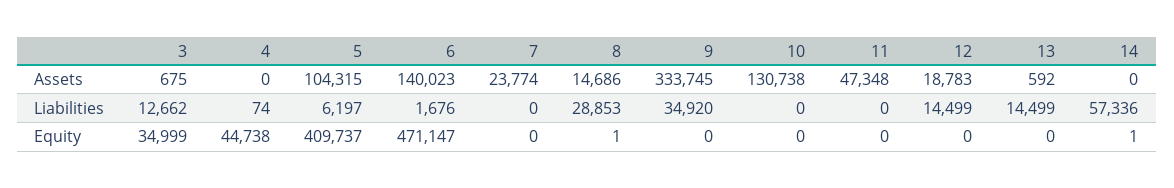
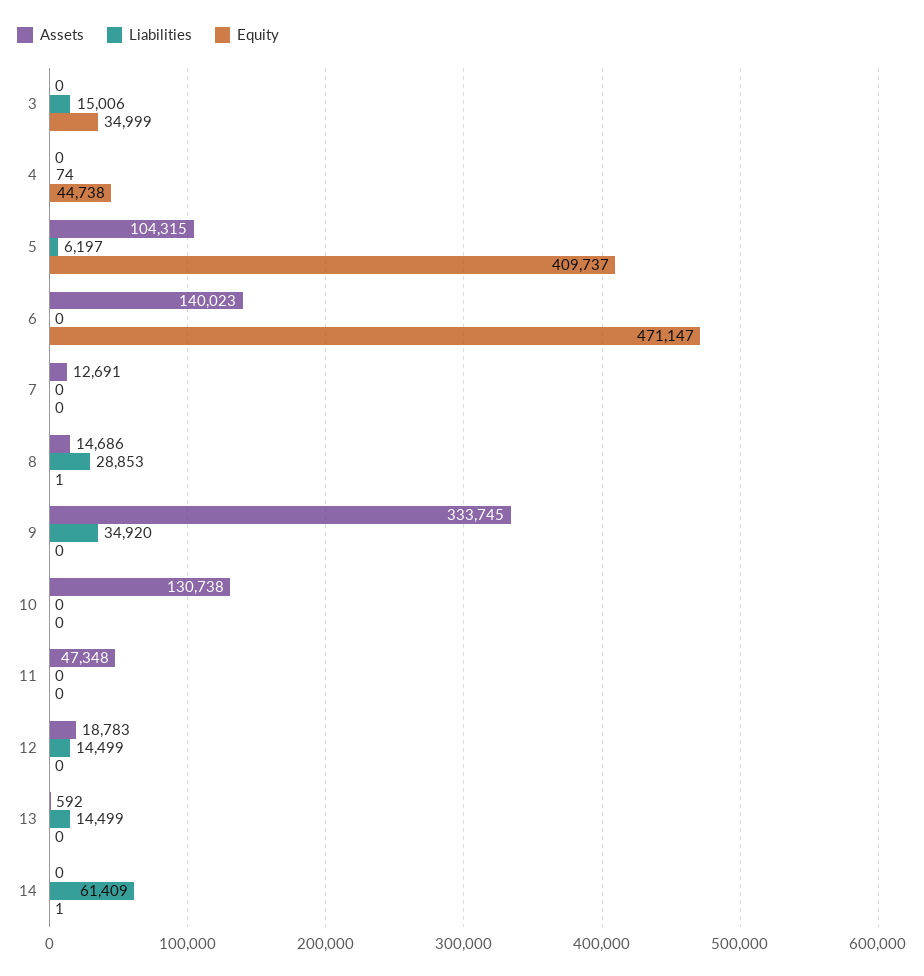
Assets, 3: 675 -> 0
Assets, 7: 23774 -> 12691
Liabilities, 3: 12662 -> 15006
Liabilities, 6: 1676 -> 0
Liabilities, 14: 57336 -> 61409

